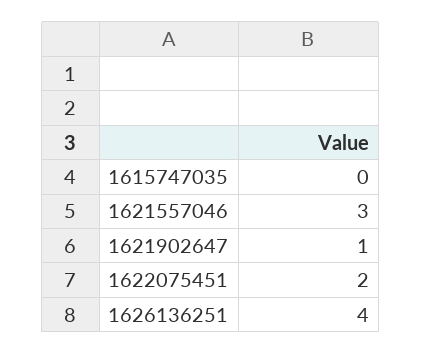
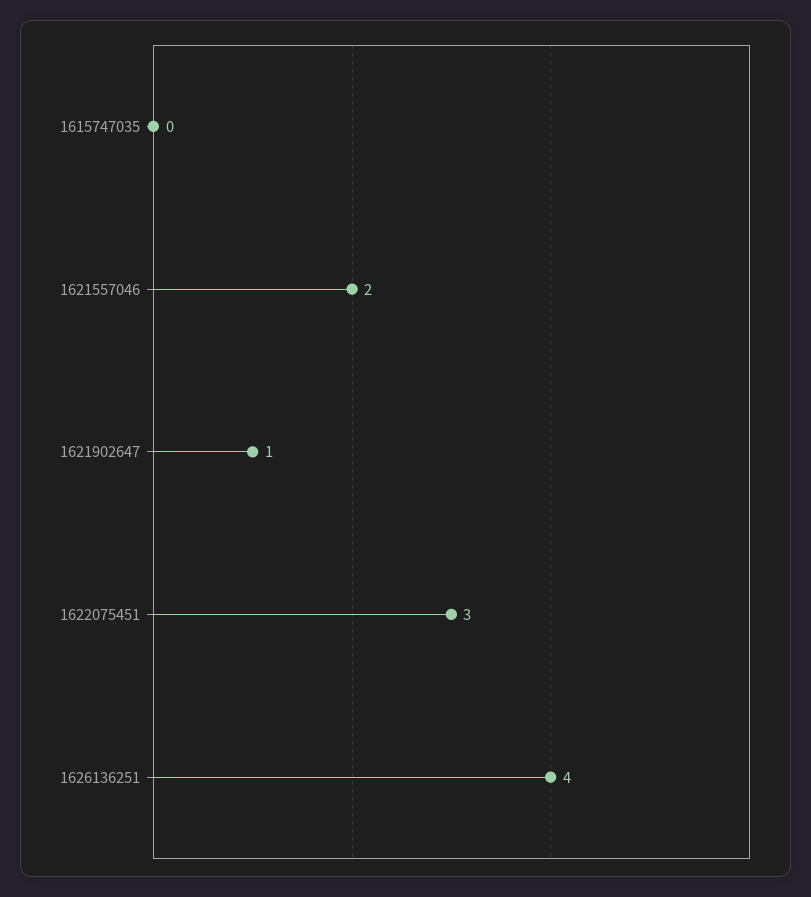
1621557046: 3 -> 2
1622075451: 2 -> 3

